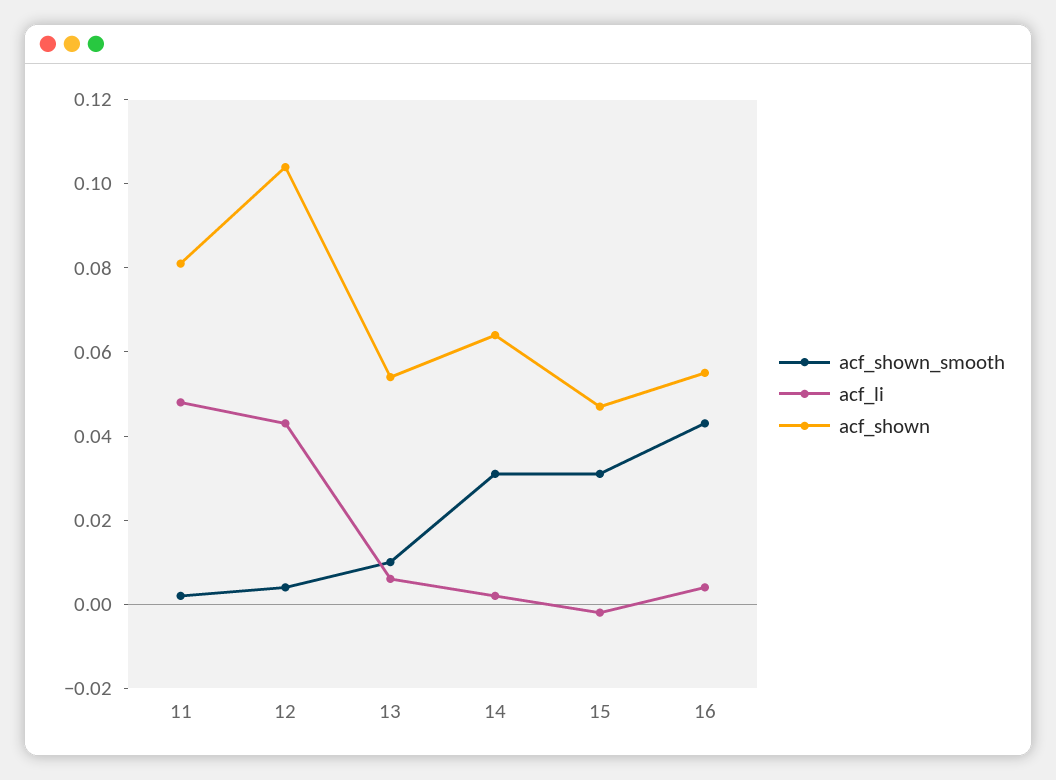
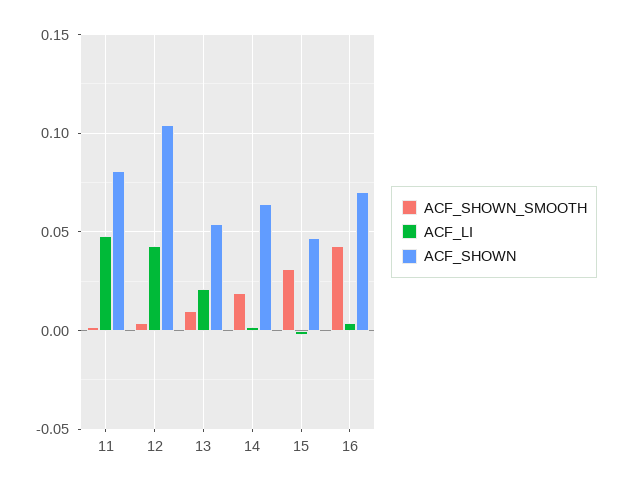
acf_li, 13: 0.005 -> 0.02
acf_shown_smooth, 14: 0.03 -> 0.02
acf_shown, 16: 0.055 -> 0.07

